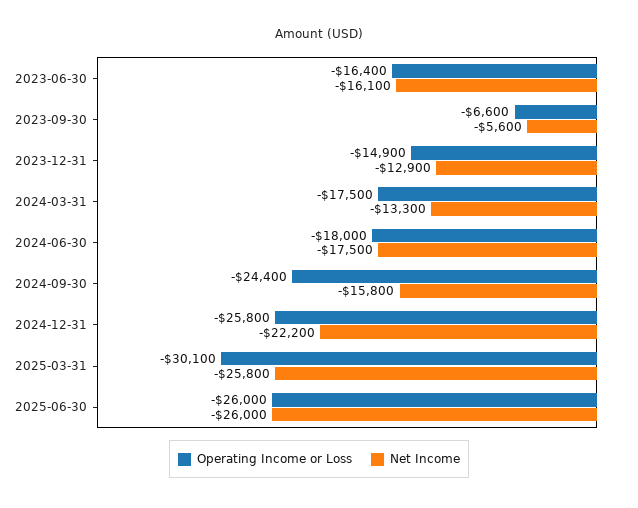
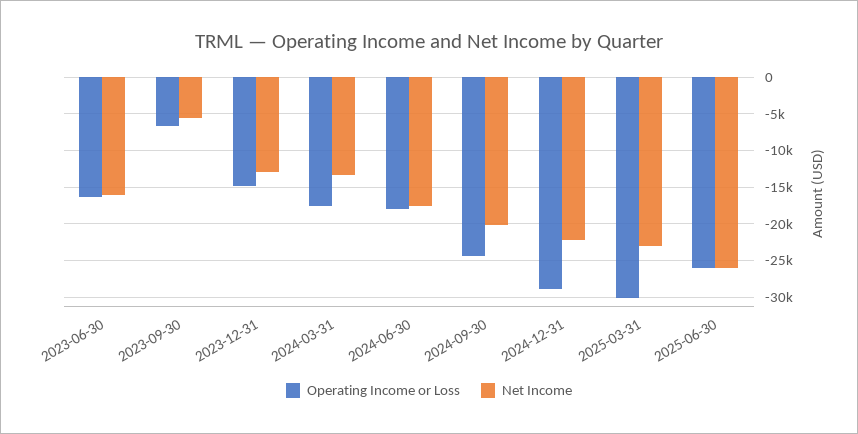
Net Income, 2024-09-30: -15800 -> -20000
Operating Income or Loss, 2024-12-31: -25800 -> -29000
Net Income, 2025-03-31: -25800 -> -23000

